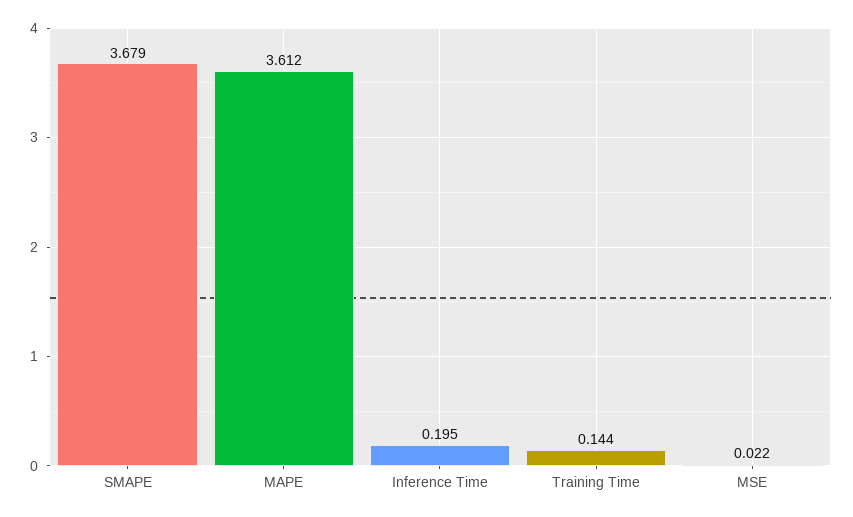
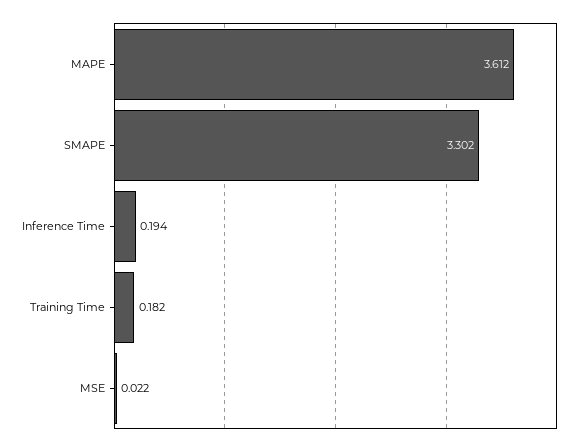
SMAPE: 3.679 -> 3.302
Inference Time: 0.195 -> 0.194
Training Time: 0.144 -> 0.182

